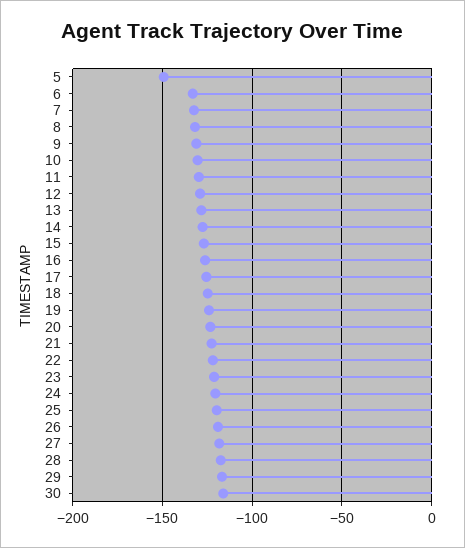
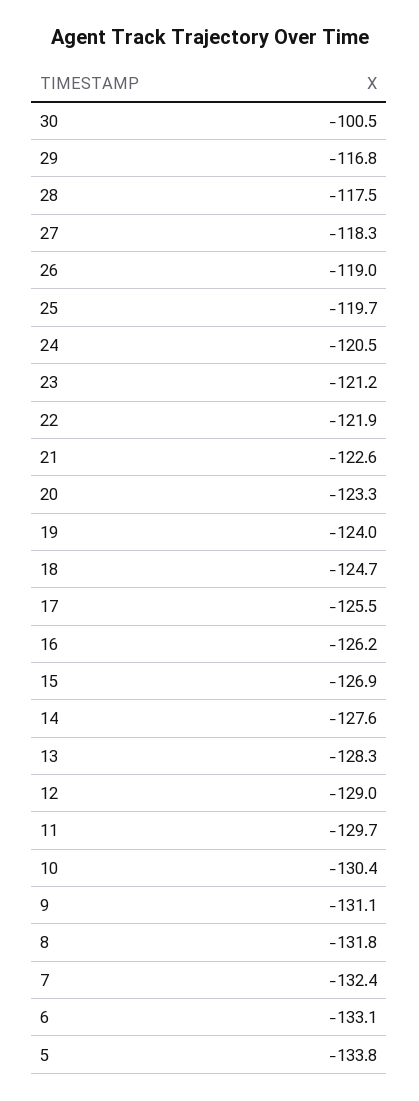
5: -150 -> -133.8
30: -115 -> -100.5

